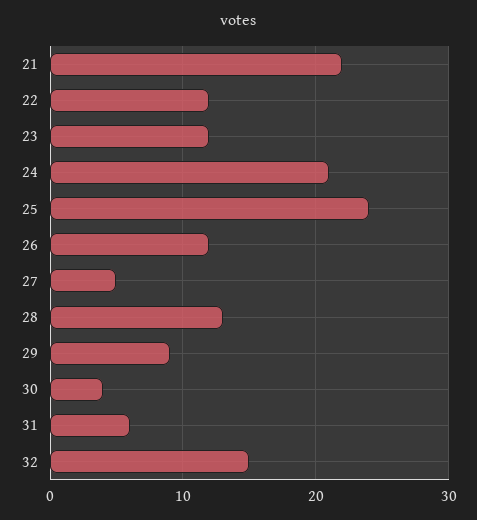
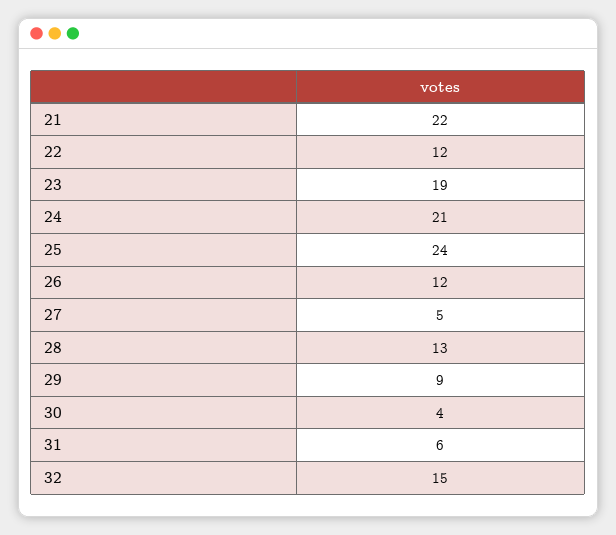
23: 12 -> 19

